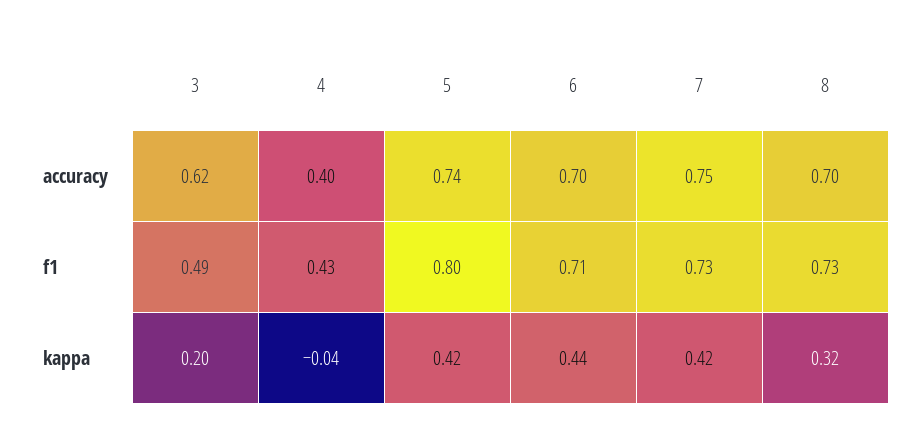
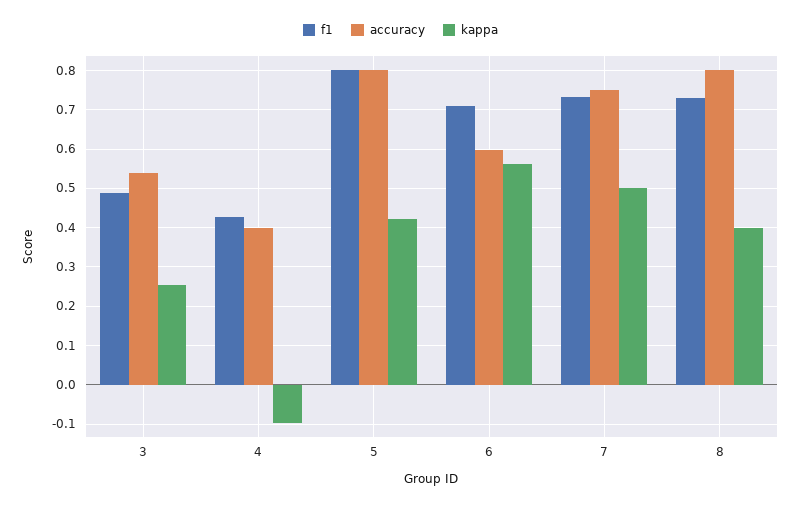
accuracy, 3: 0.62 -> 0.54
accuracy, 5: 0.74 -> 0.8
accuracy, 6: 0.7 -> 0.6
accuracy, 8: 0.7 -> 0.8
kappa, 3: 0.2 -> 0.26
kappa, 4: -0.04 -> -0.1
kappa, 6: 0.44 -> 0.56
kappa, 7: 0.42 -> 0.5
kappa, 8: 0.32 -> 0.4

